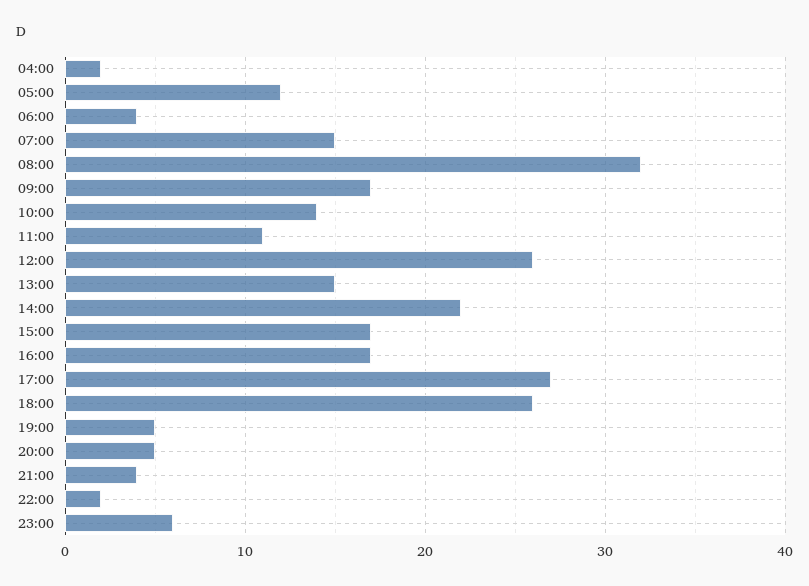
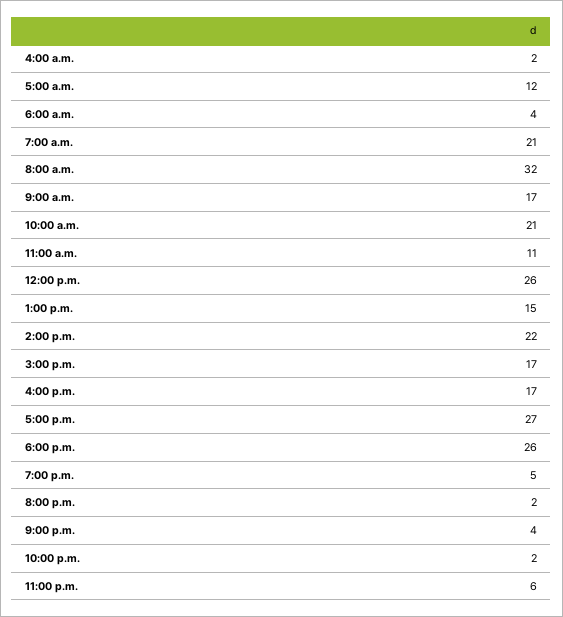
07:00: 15 -> 21
10:00: 14 -> 21
20:00: 5 -> 2

